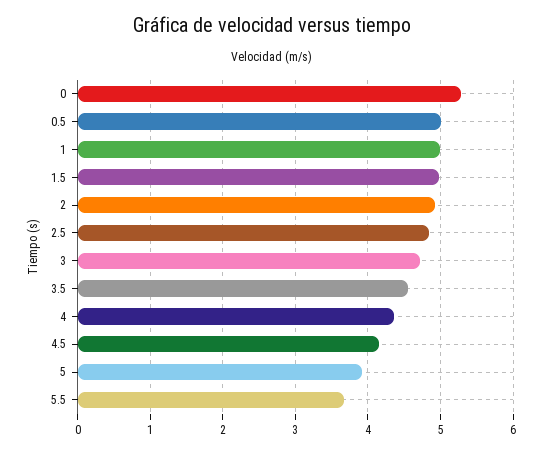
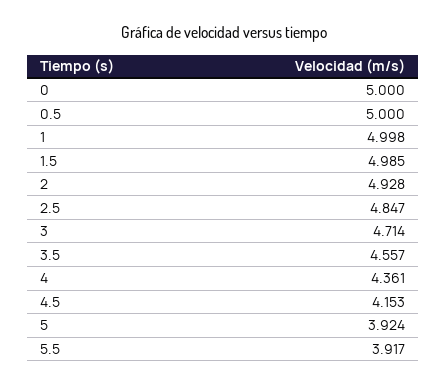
0: 5.3 -> 5
5.5: 3.7 -> 3.917

